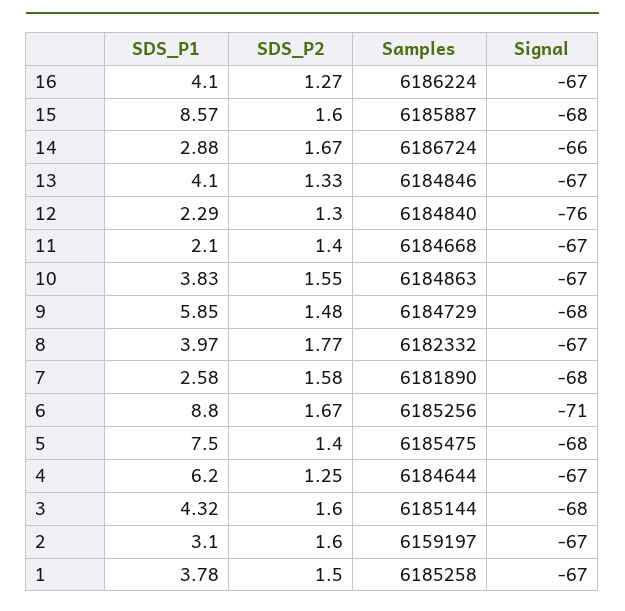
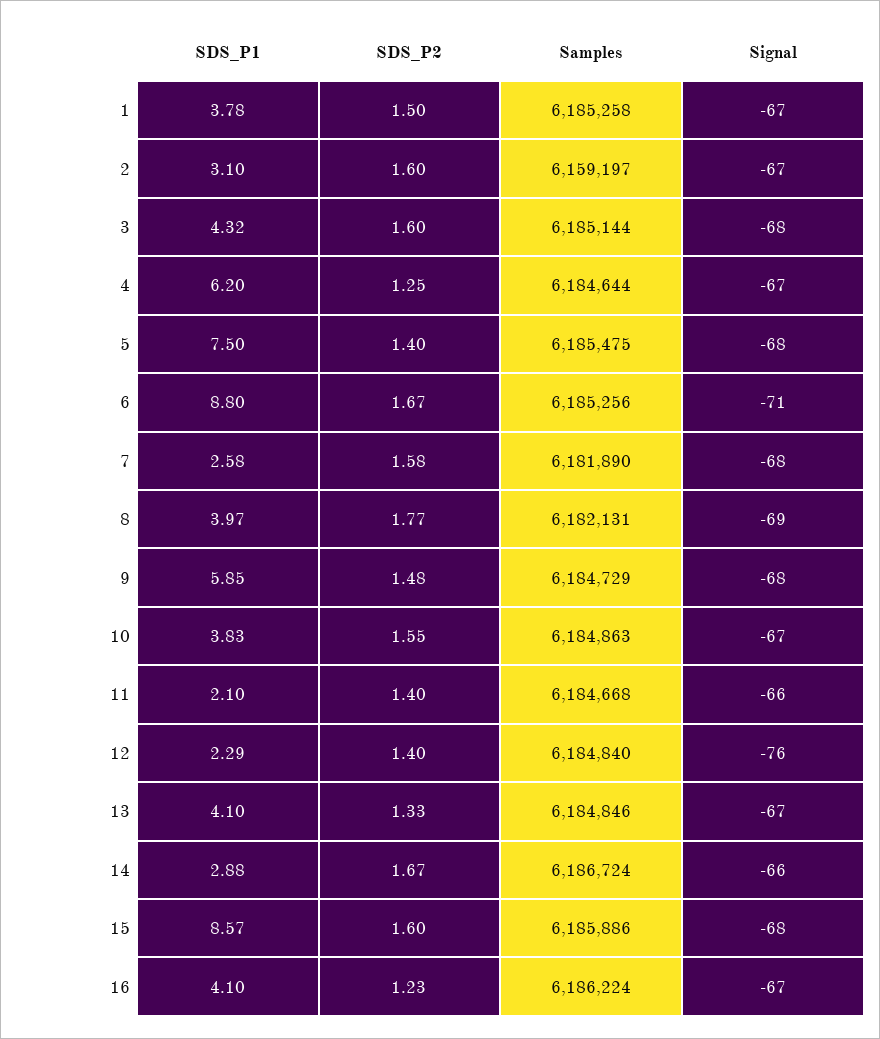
SDS_P2, 16: 1.27 -> 1.23
Samples, 15: 6185887 -> 6185886
SDS_P2, 12: 1.3 -> 1.4
Signal, 11: -67 -> -66
Samples, 8: 6182332 -> 6182131
Signal, 8: -67 -> -69

